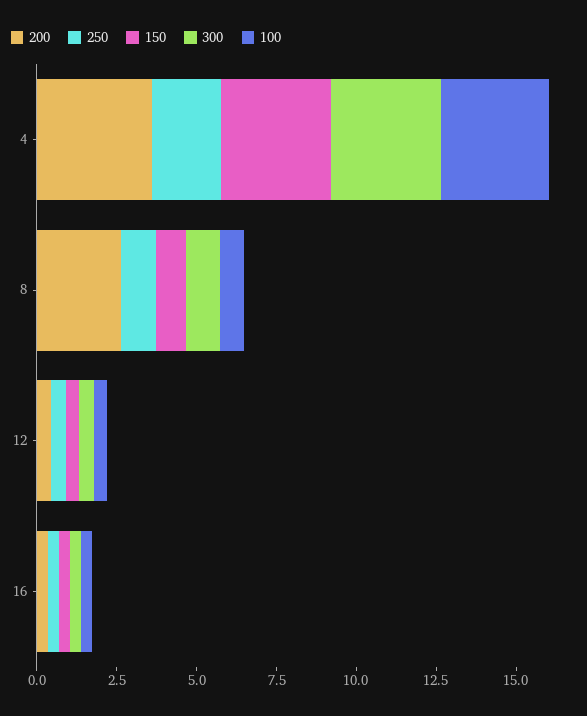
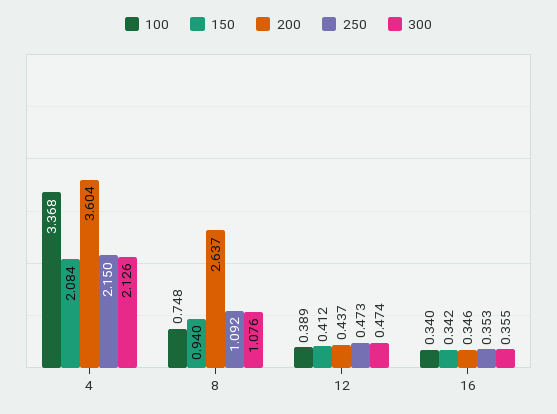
150, 4: 3.5 -> 2.084
300, 4: 3.5 -> 2.126

